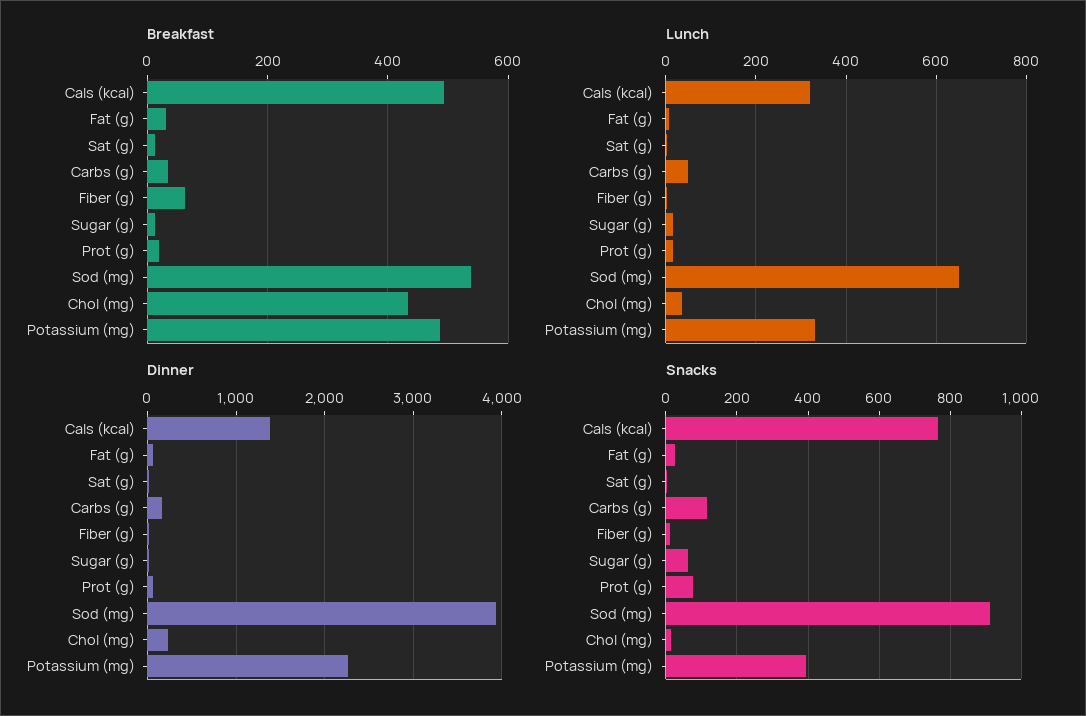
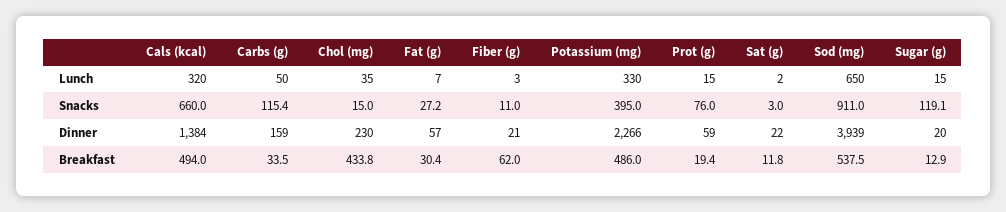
Snacks, Cals (kcal): 760 -> 660
Snacks, Sugar (g): 60 -> 119.1

